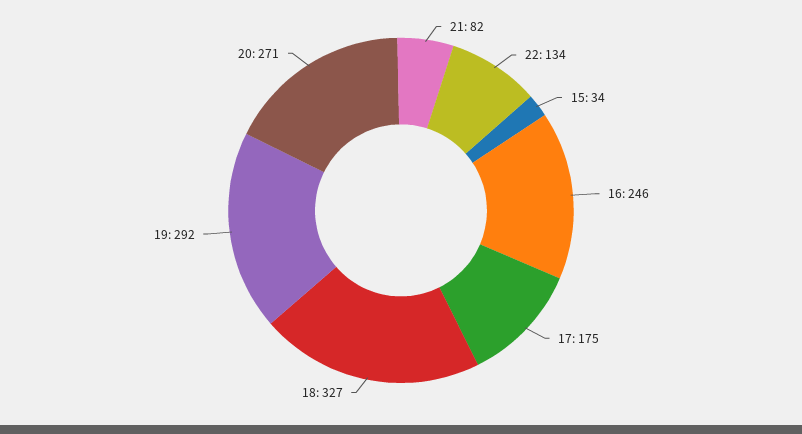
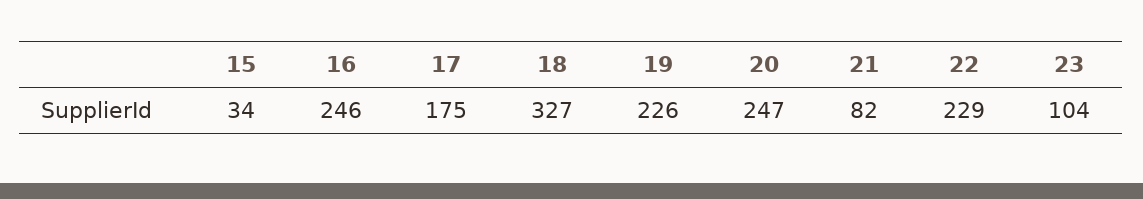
22: 134 -> 229
19: 292 -> 226
20: 271 -> 247
23: none -> 104

